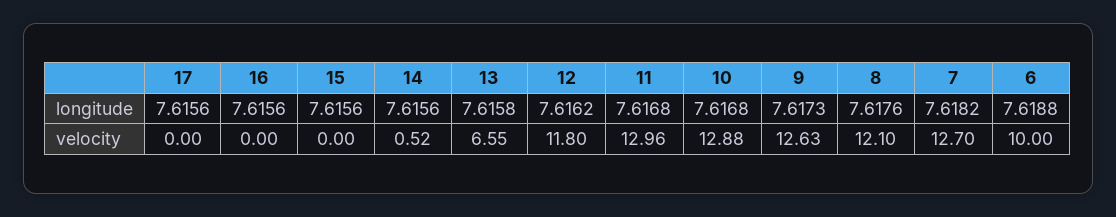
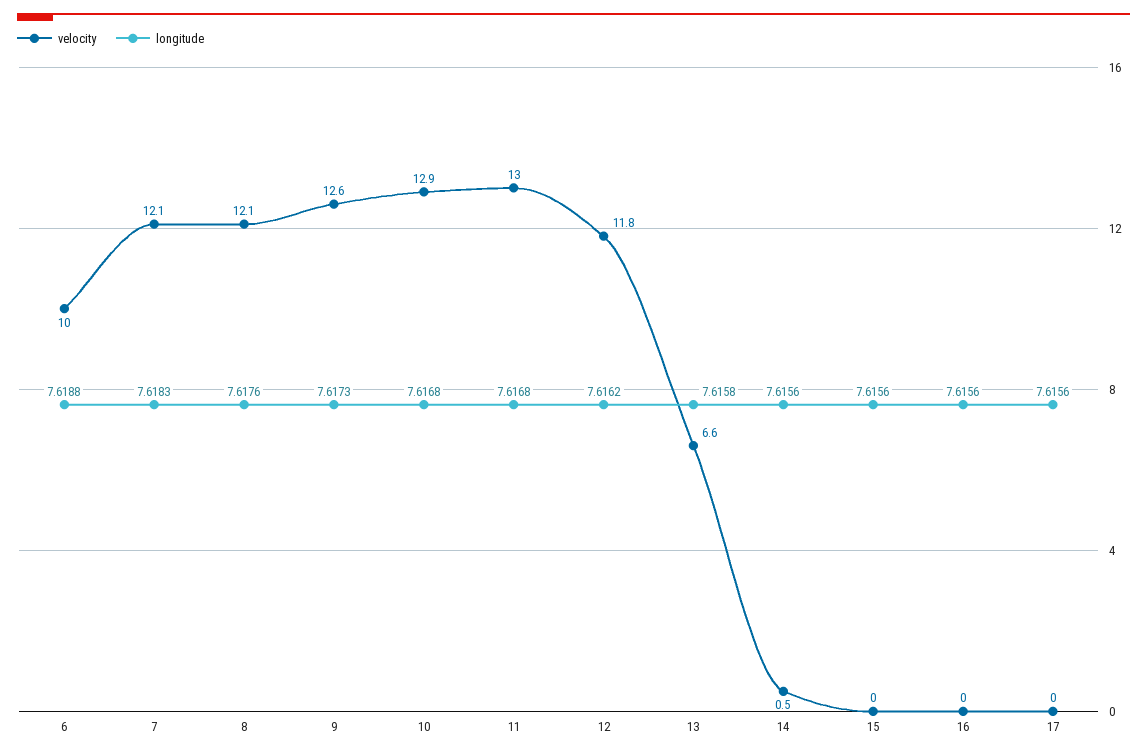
longitude, 7: 7.6182 -> 7.6183
velocity, 7: 12.7 -> 12.1

